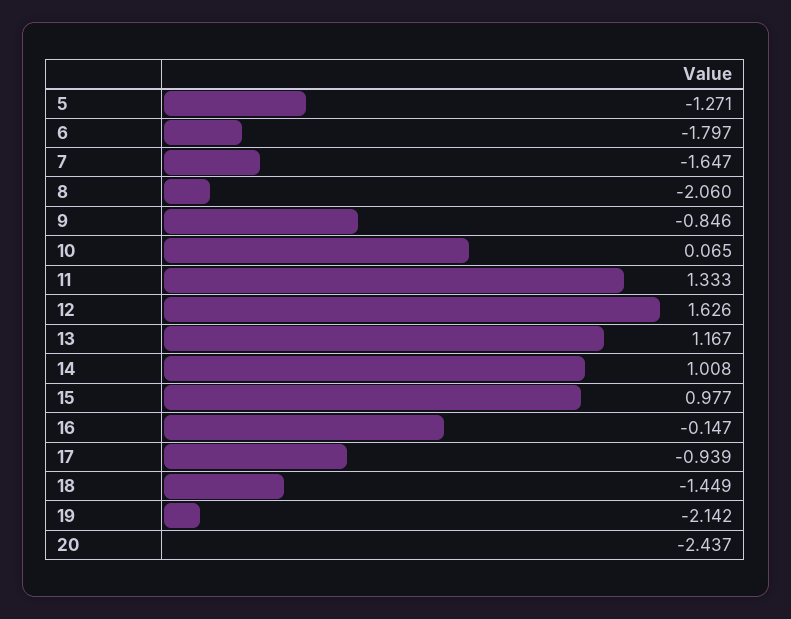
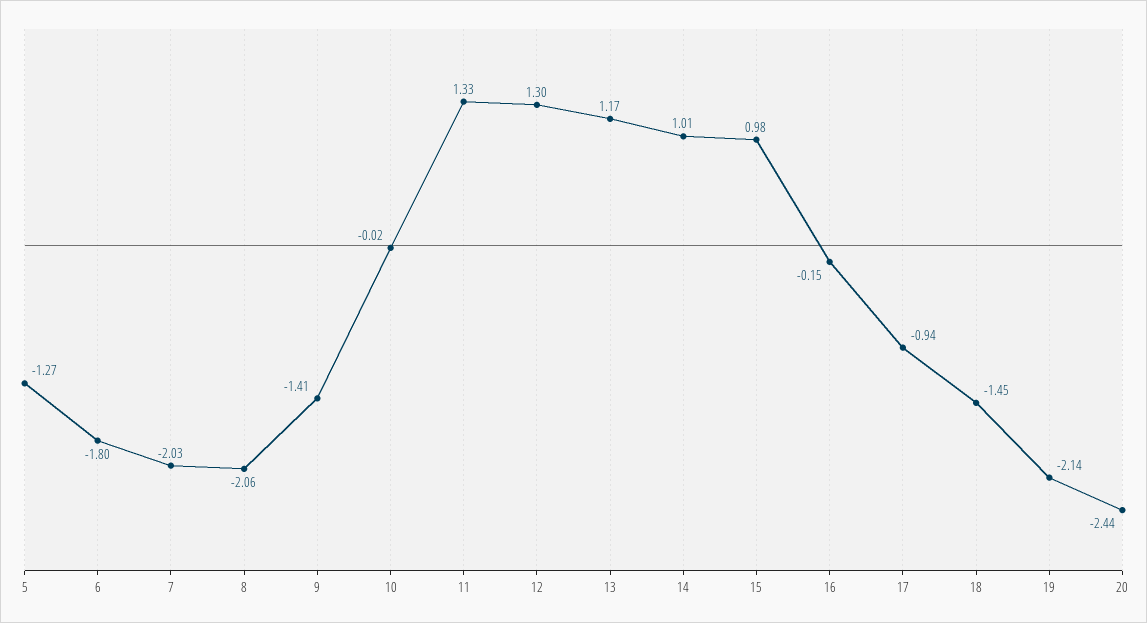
7: -1.647 -> -2.03
9: -0.846 -> -1.41
10: 0.065 -> -0.02
12: 1.626 -> 1.3

